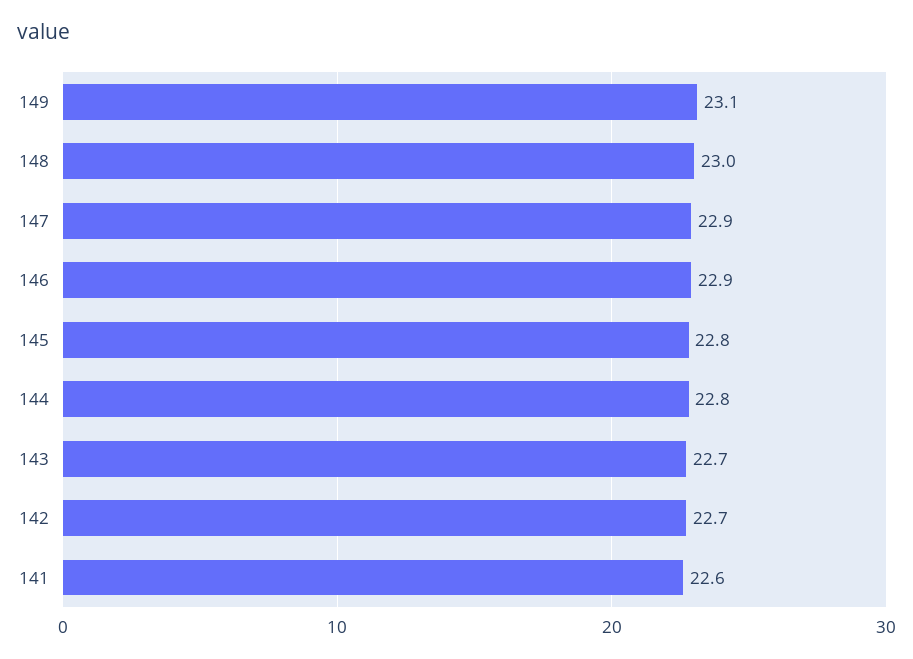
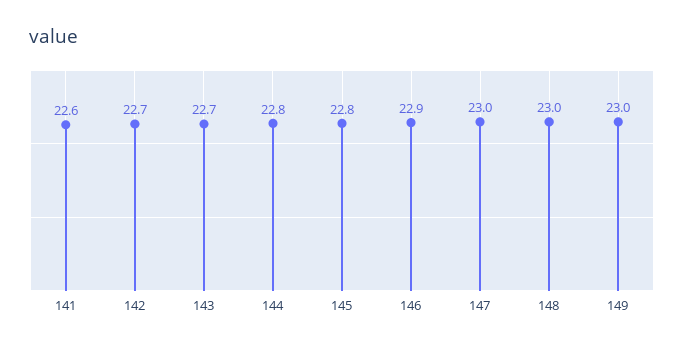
149: 23.1 -> 23
147: 22.9 -> 23

